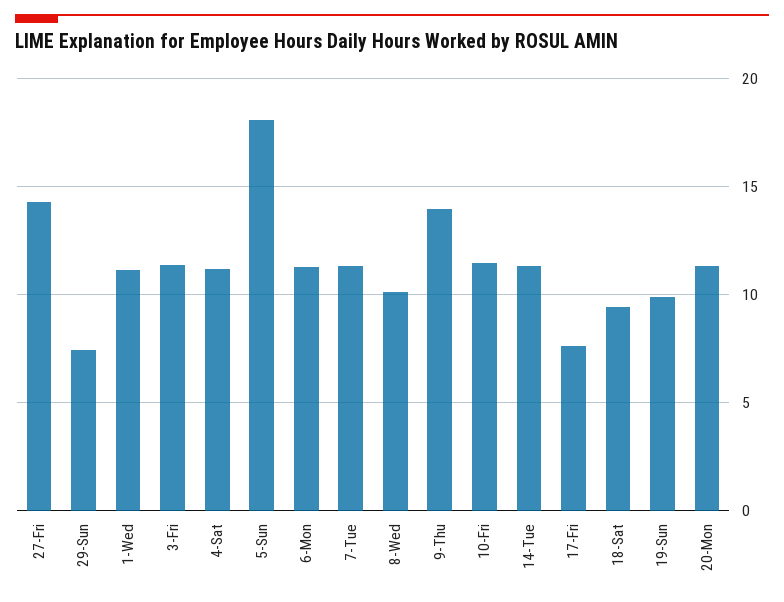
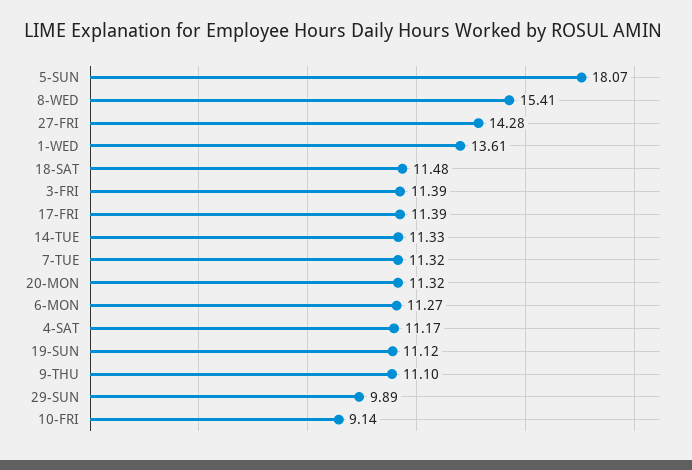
29-Sun: 7.5 -> 9.89
1-Wed: 11 -> 13.61
8-Wed: 10 -> 15.41
9-Thu: 14 -> 11.1
10-Fri: 11.5 -> 9.14
17-Fri: 7.5 -> 11.39
18-Sat: 9.5 -> 11.48
19-Sun: 10 -> 11.12

